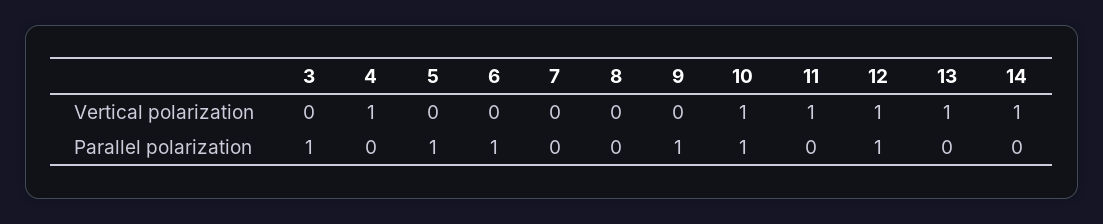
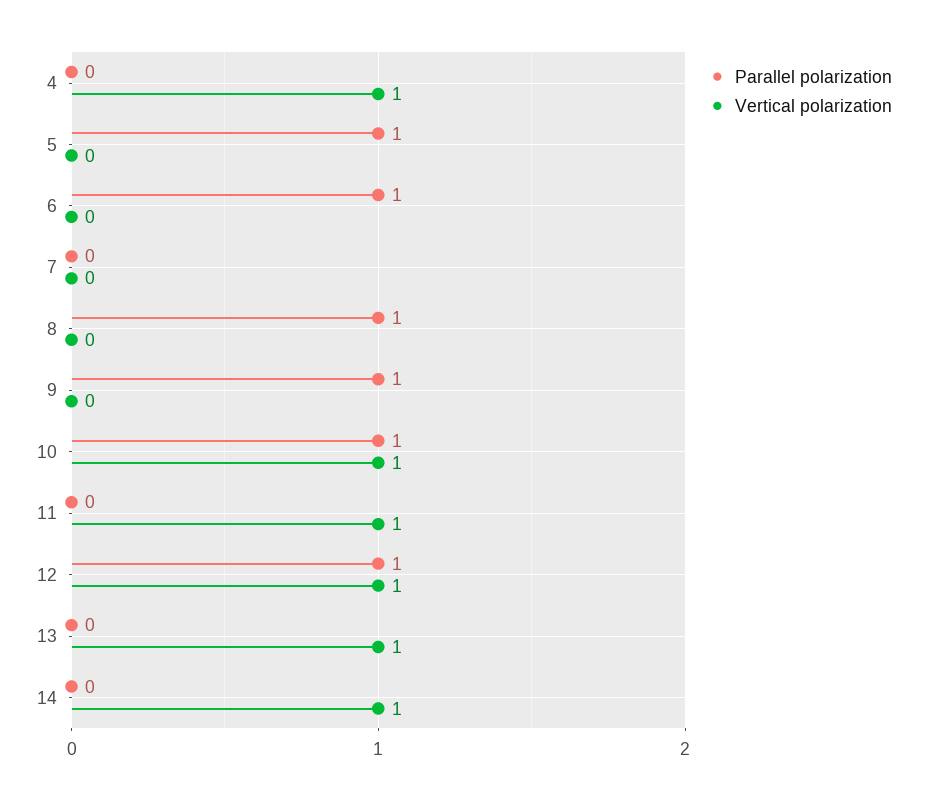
Vertical polarization, 3: 0 -> none
Parallel polarization, 3: 1 -> none
Parallel polarization, 8: 0 -> 1

